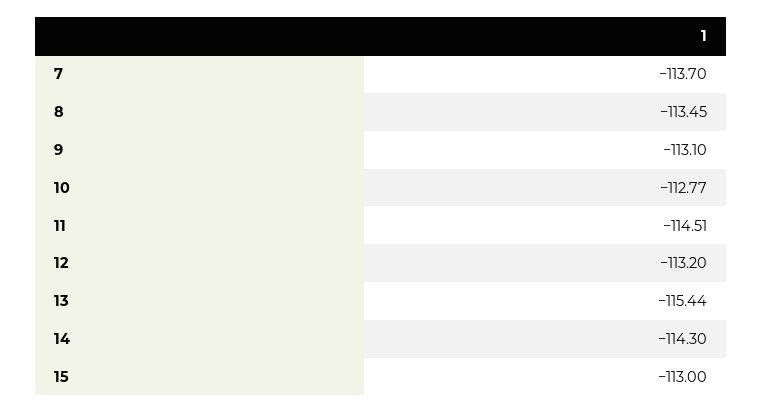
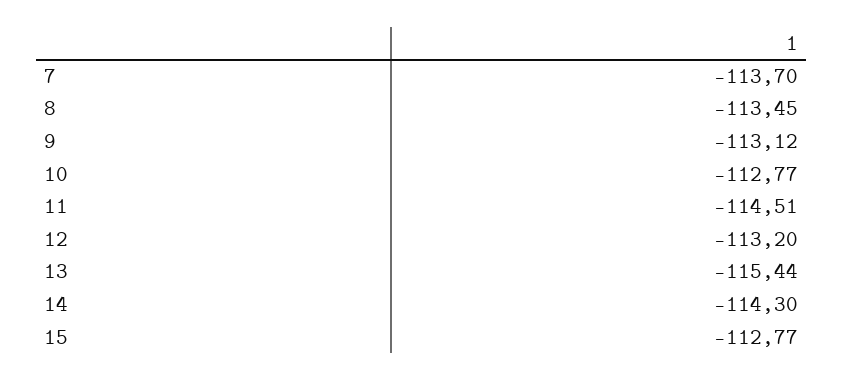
9: -113.1 -> -113.12
15: -113 -> -112.77

